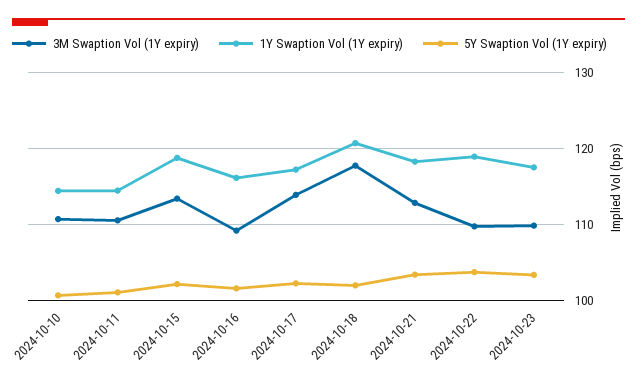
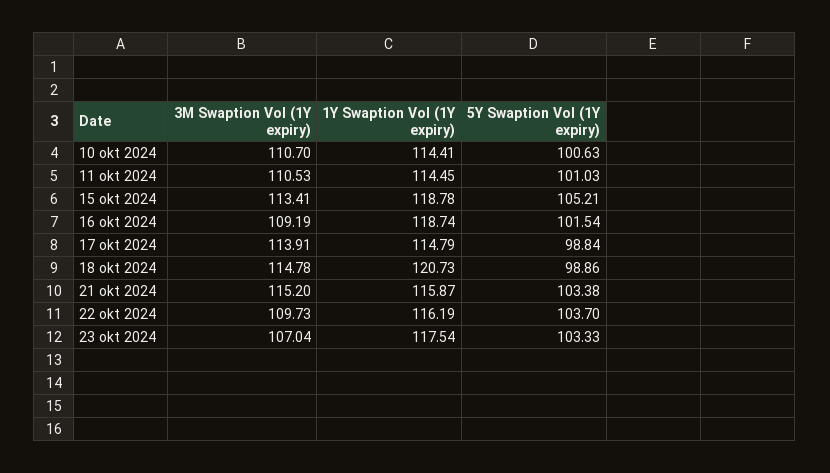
5Y Swaption Vol (1Y expiry), 2024-10-15: 102 -> 105.21
1Y Swaption Vol (1Y expiry), 2024-10-16: 116 -> 118.74
1Y Swaption Vol (1Y expiry), 2024-10-17: 117 -> 114.79
5Y Swaption Vol (1Y expiry), 2024-10-17: 102 -> 98.84
3M Swaption Vol (1Y expiry), 2024-10-18: 118 -> 114.78
5Y Swaption Vol (1Y expiry), 2024-10-18: 102 -> 98.86
3M Swaption Vol (1Y expiry), 2024-10-21: 113 -> 115.2
1Y Swaption Vol (1Y expiry), 2024-10-21: 118 -> 115.87
1Y Swaption Vol (1Y expiry), 2024-10-22: 119 -> 116.19
3M Swaption Vol (1Y expiry), 2024-10-23: 110 -> 107.04

